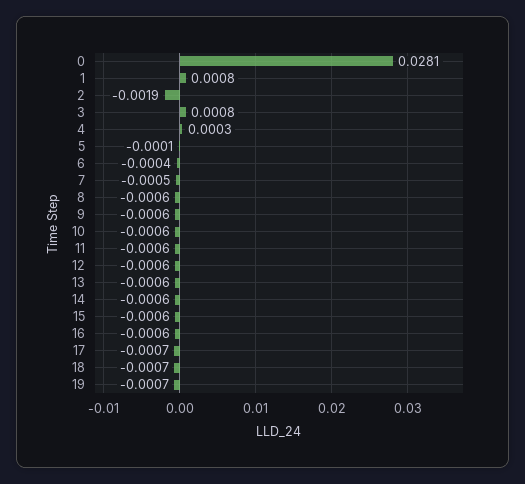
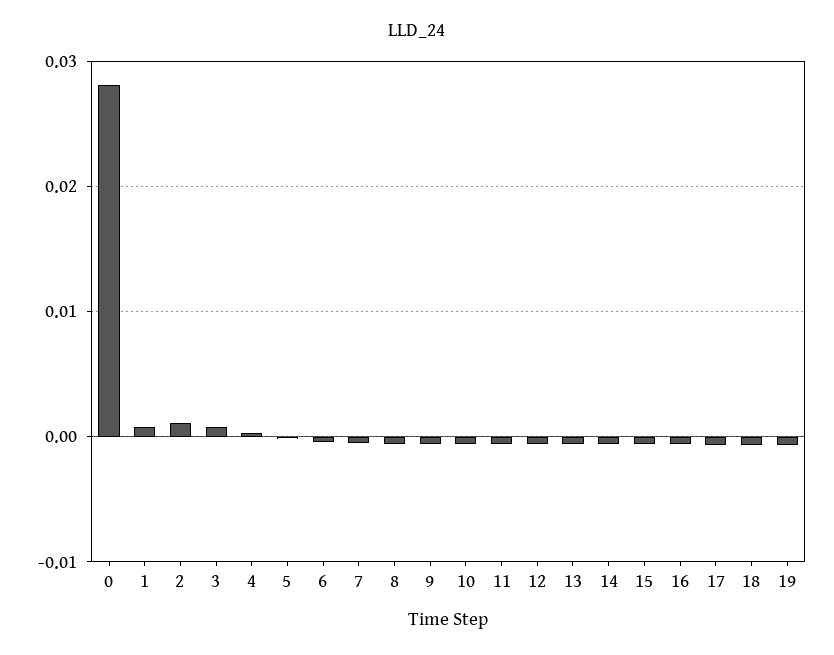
2: -0.0019 -> 0.001

